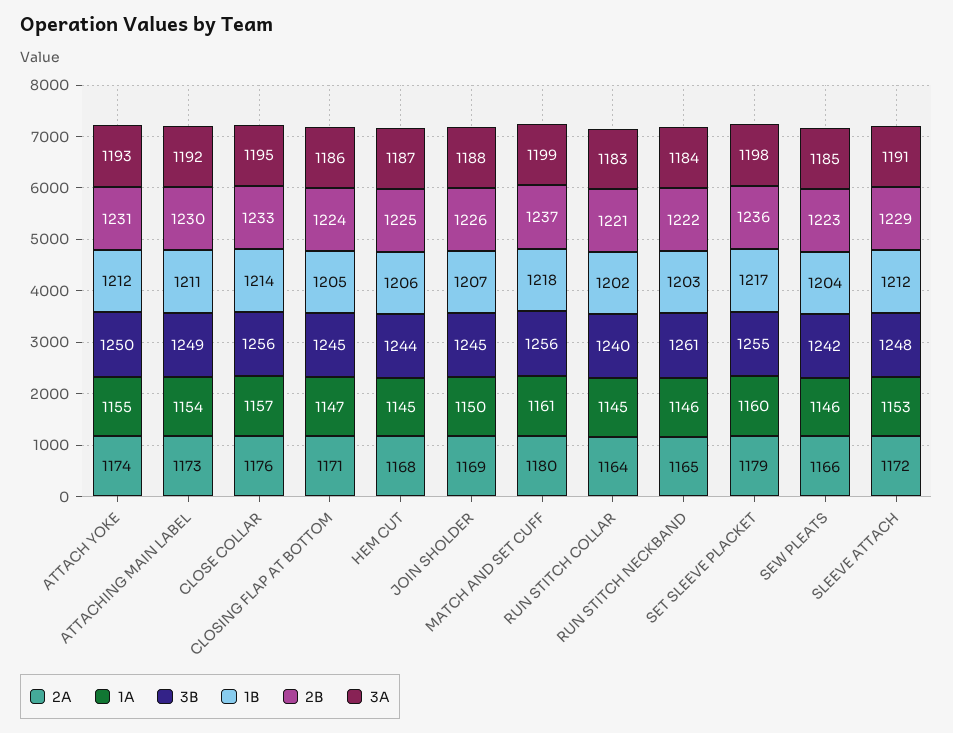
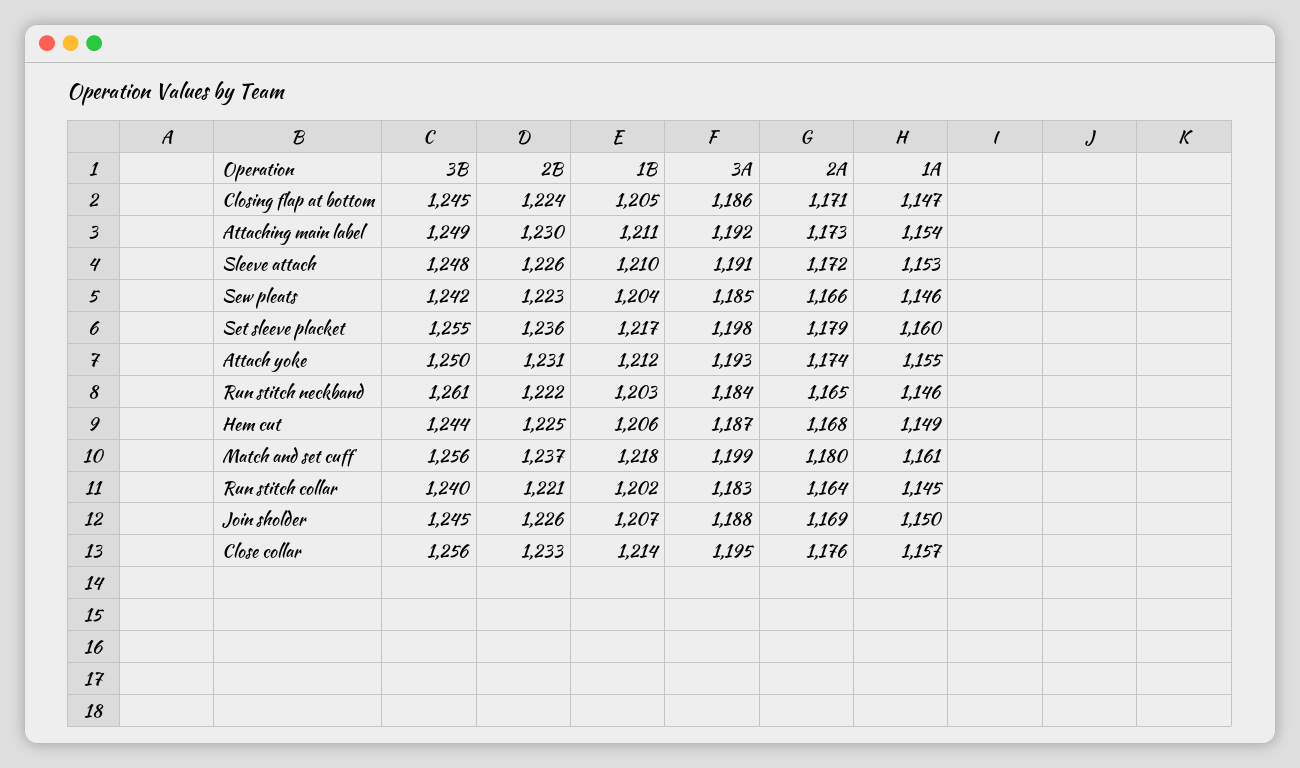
1A, HEM CUT: 1145 -> 1149
1B, SLEEVE ATTACH: 1212 -> 1210
2B, SLEEVE ATTACH: 1229 -> 1226

